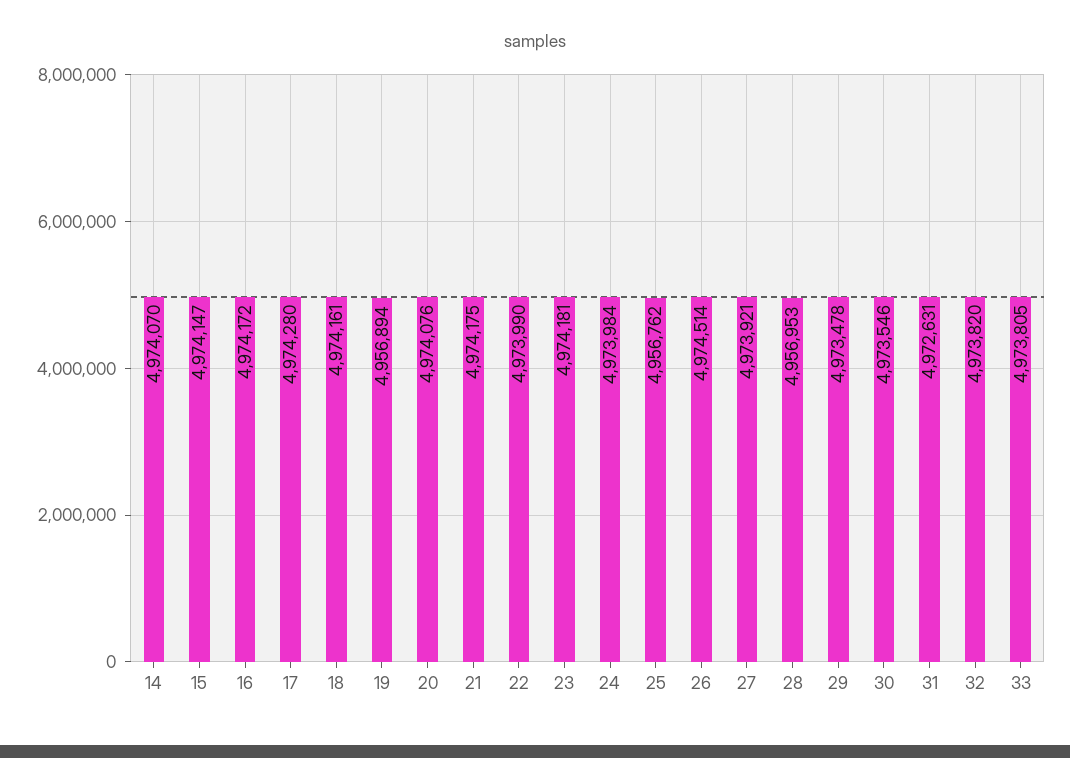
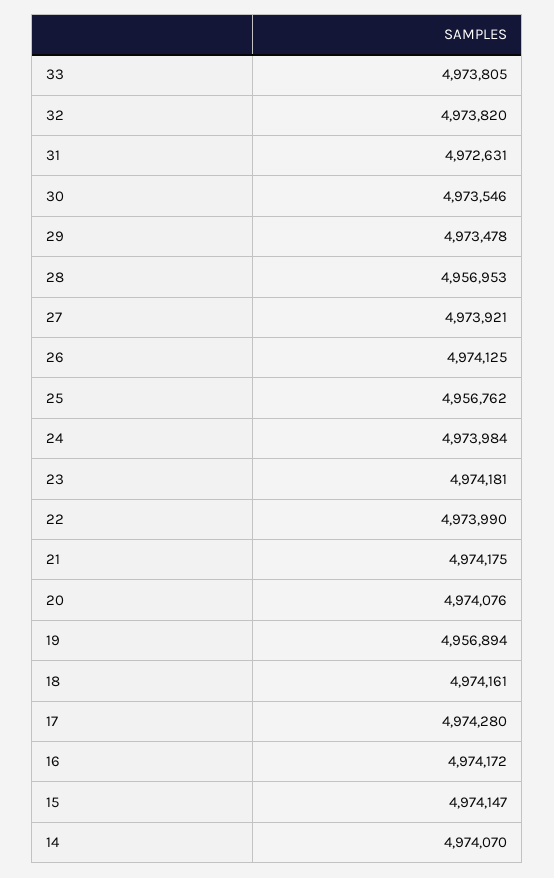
26: 4974514 -> 4974125

